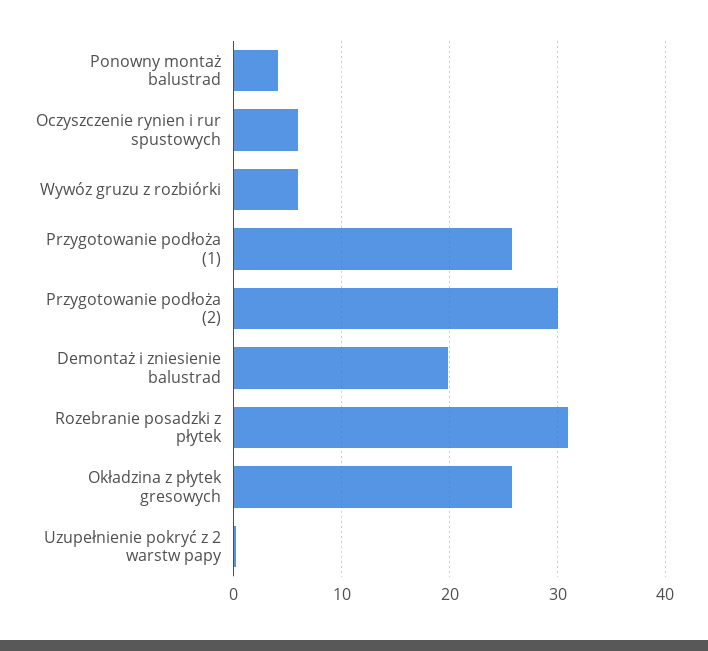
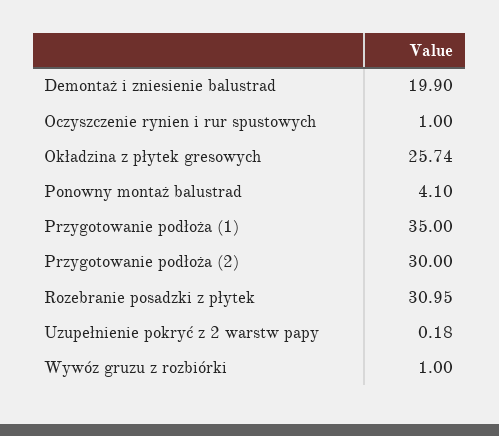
Oczyszczenie rynien i rur spustowych: 6 -> 1
Wywóz gruzu z rozbiórki: 6 -> 1
Przygotowanie podłoża (1): 26 -> 35

